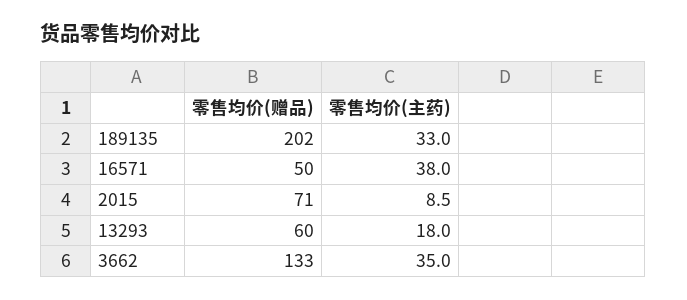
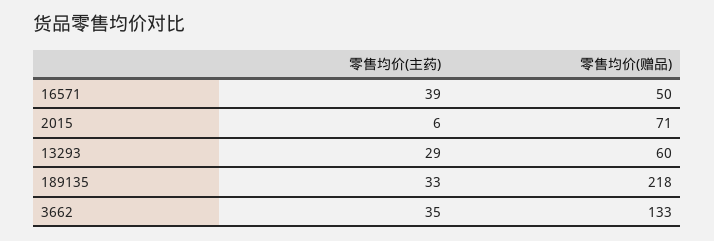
零售均价(赠品), 189135: 202 -> 218
零售均价(主药), 16571: 38 -> 39
零售均价(主药), 2015: 8.5 -> 6
零售均价(主药), 13293: 18 -> 29

